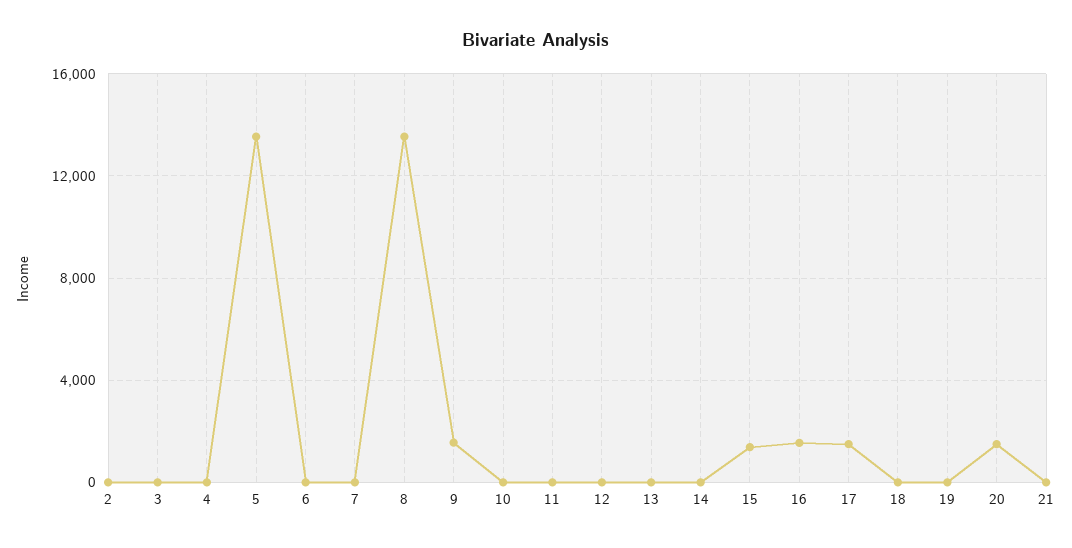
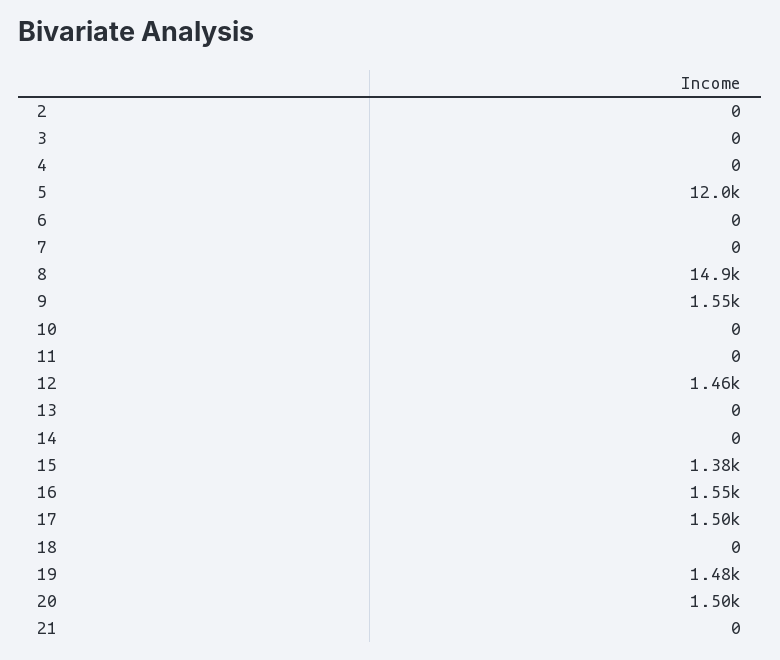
5: 13500 -> 12000
8: 13500 -> 14900
12: 0 -> 1460
19: 0 -> 1480

